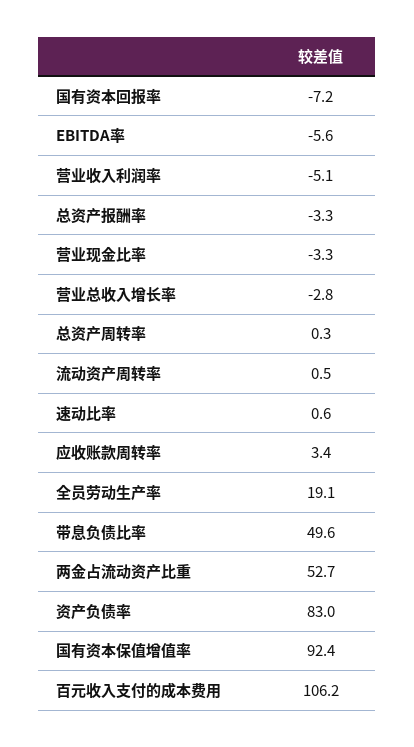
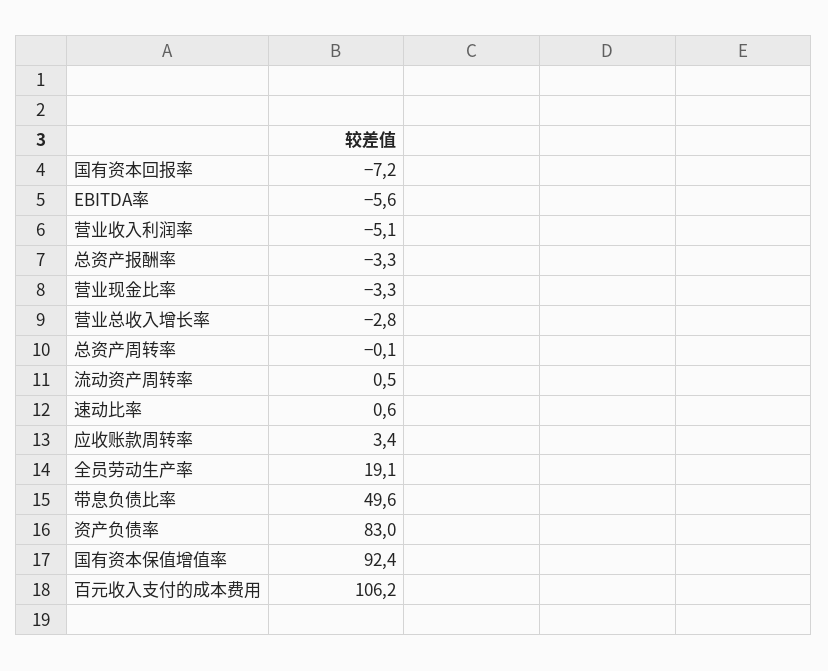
总资产周转率: 0.3 -> -0.1
两金占流动资产比重: 52.7 -> none

